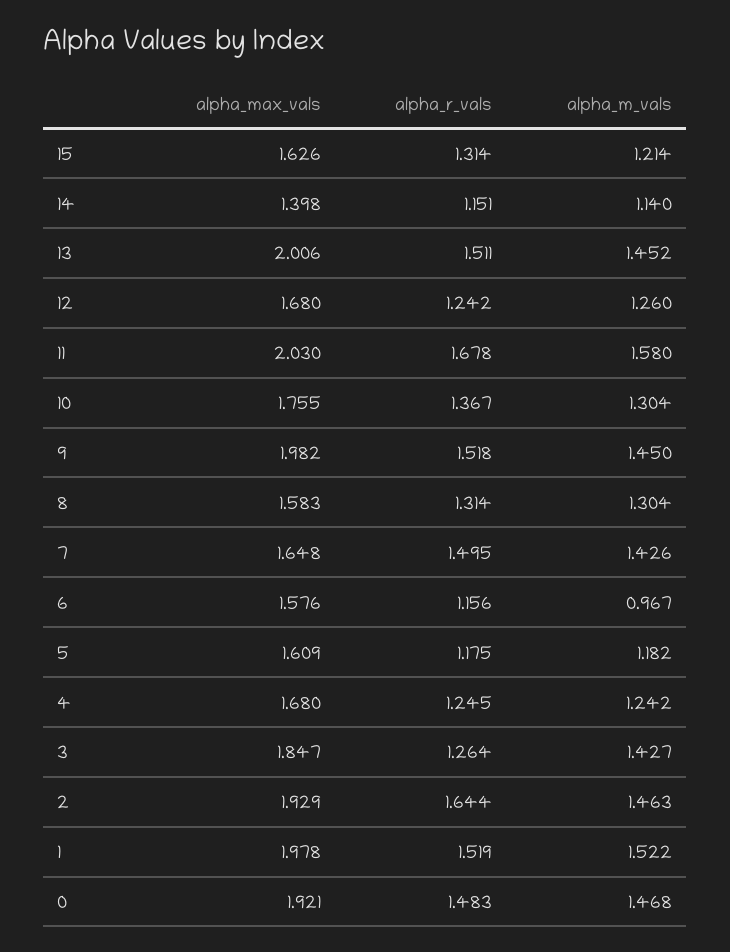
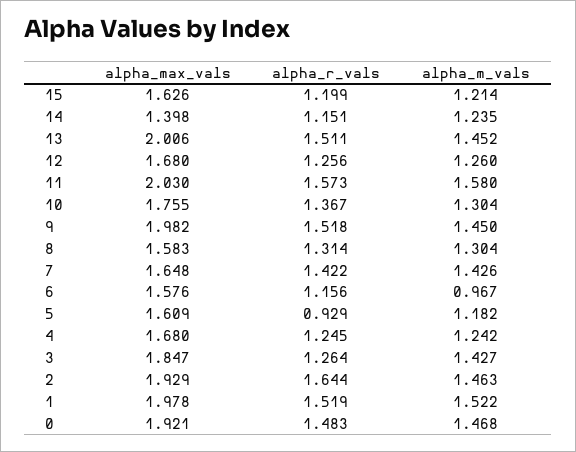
alpha_r_vals, 15: 1.314 -> 1.199
alpha_m_vals, 14: 1.14 -> 1.235
alpha_r_vals, 12: 1.242 -> 1.256
alpha_r_vals, 11: 1.678 -> 1.573
alpha_r_vals, 7: 1.495 -> 1.422
alpha_r_vals, 5: 1.175 -> 0.929

